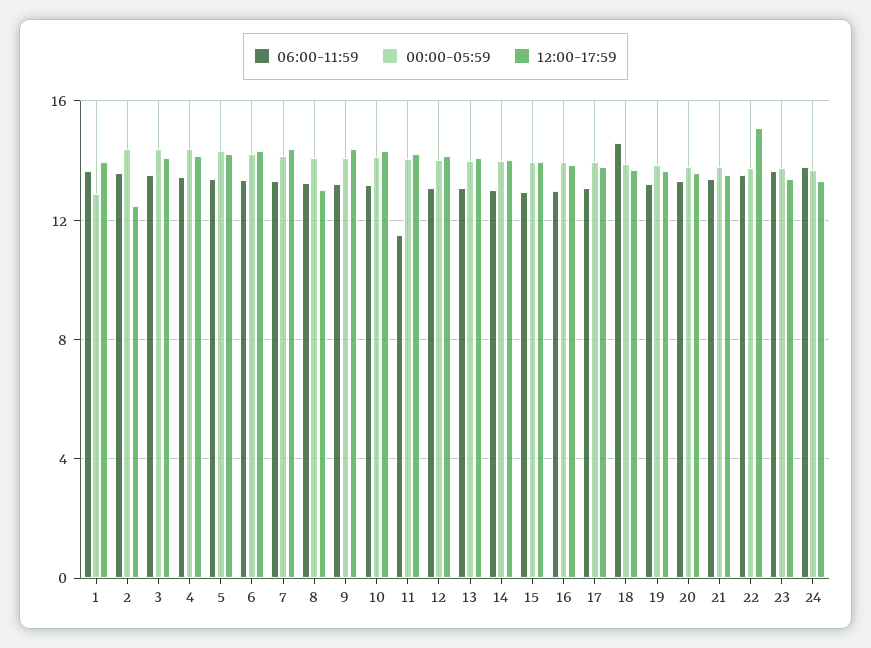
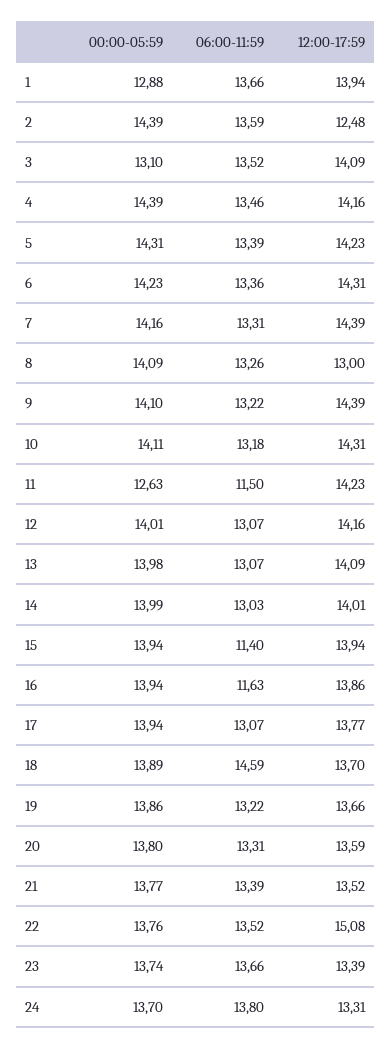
00:00-05:59, 3: 14.5 -> 13.1
00:00-05:59, 11: 14 -> 12.63
06:00-11:59, 15: 13 -> 11.4
06:00-11:59, 16: 13 -> 11.63

